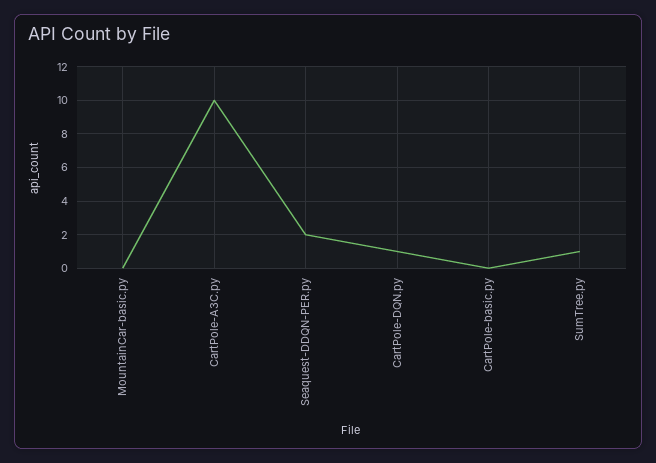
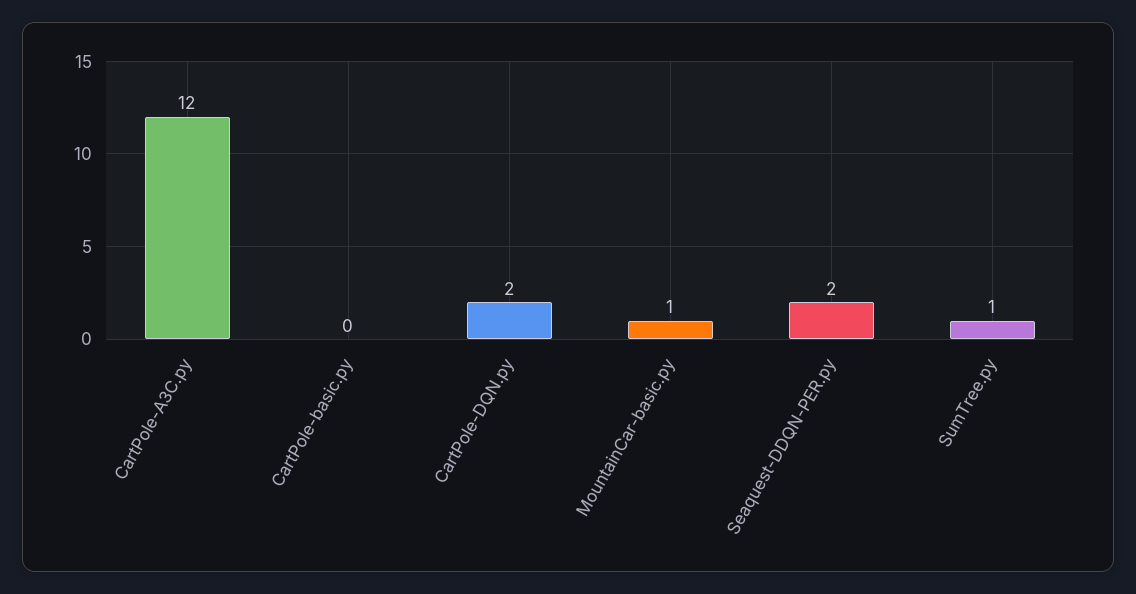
MountainCar-basic.py: 0 -> 1
CartPole-A3C.py: 10 -> 12
CartPole-DQN.py: 1 -> 2

